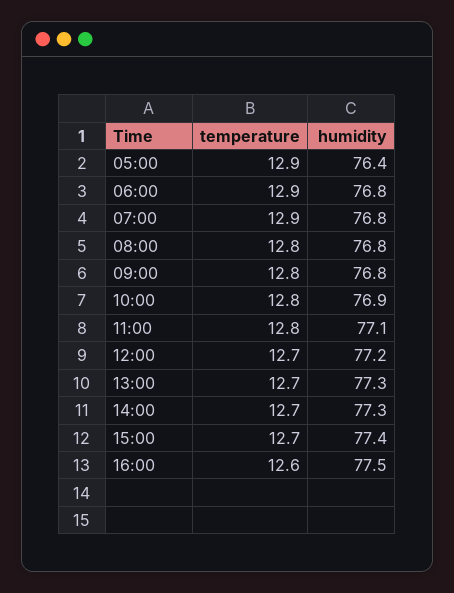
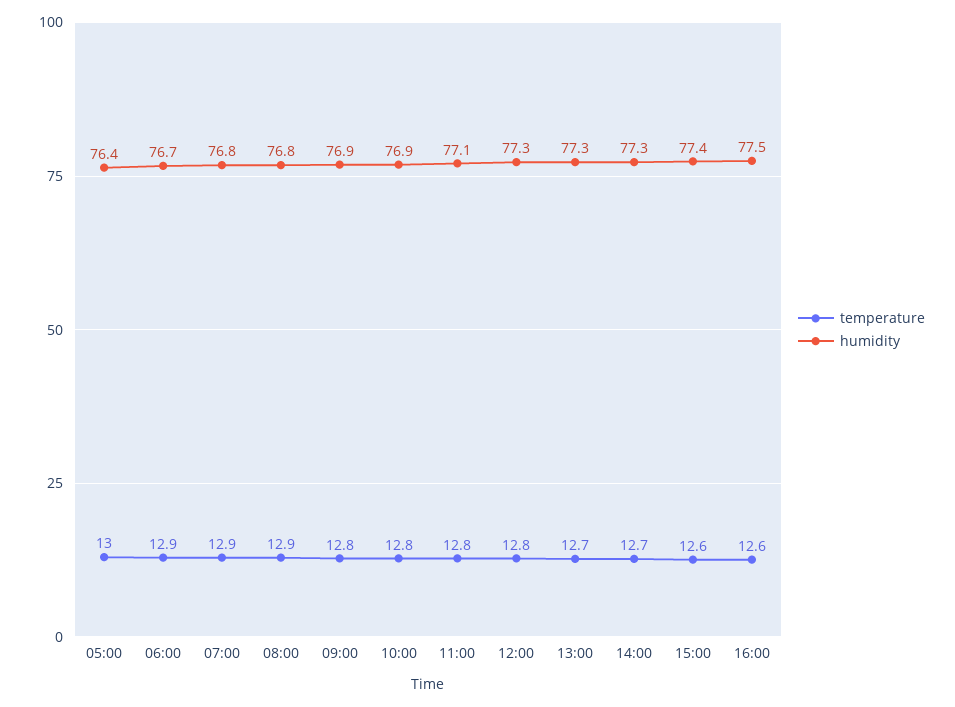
temperature, 05:00: 12.9 -> 13
humidity, 06:00: 76.8 -> 76.7
temperature, 08:00: 12.8 -> 12.9
humidity, 09:00: 76.8 -> 76.9
temperature, 12:00: 12.7 -> 12.8
humidity, 12:00: 77.2 -> 77.3
temperature, 15:00: 12.7 -> 12.6

